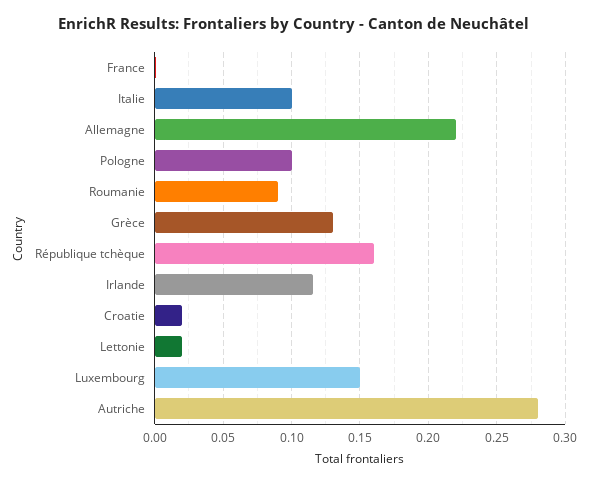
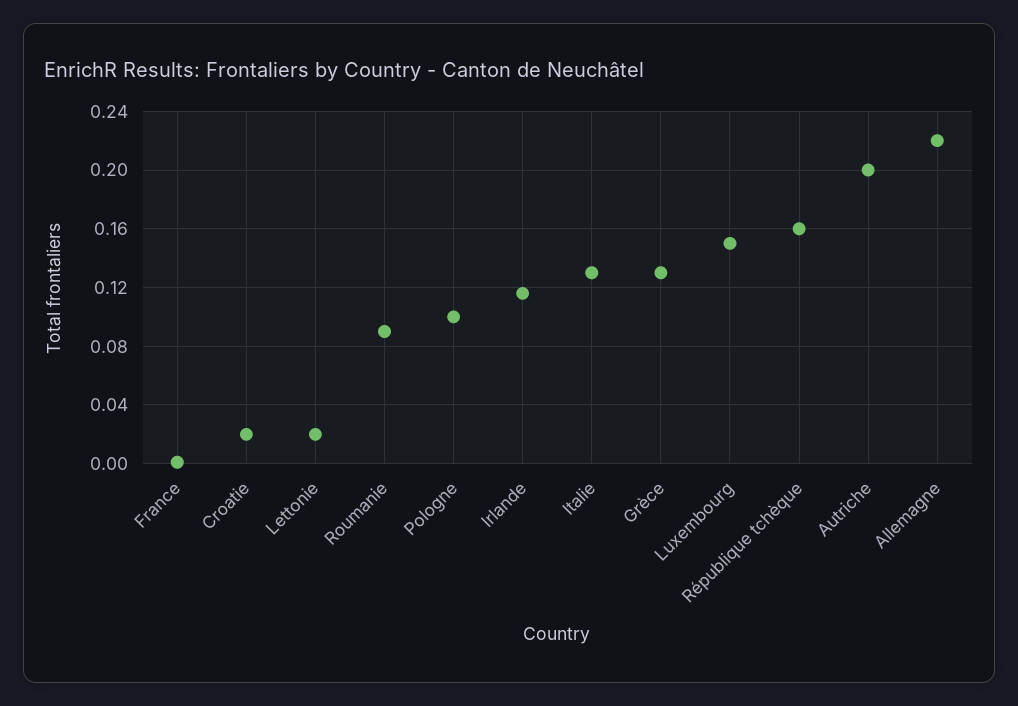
Italie: 0.1 -> 0.13
Autriche: 0.28 -> 0.2

